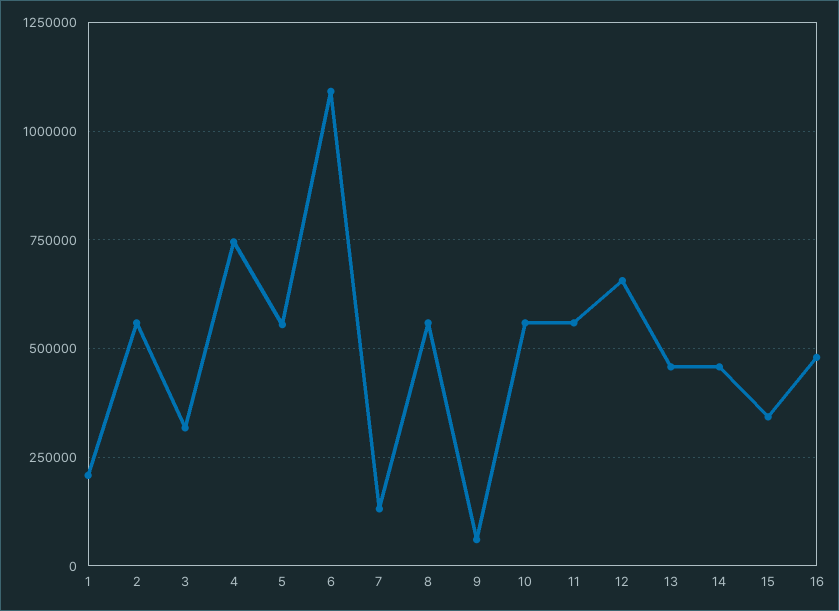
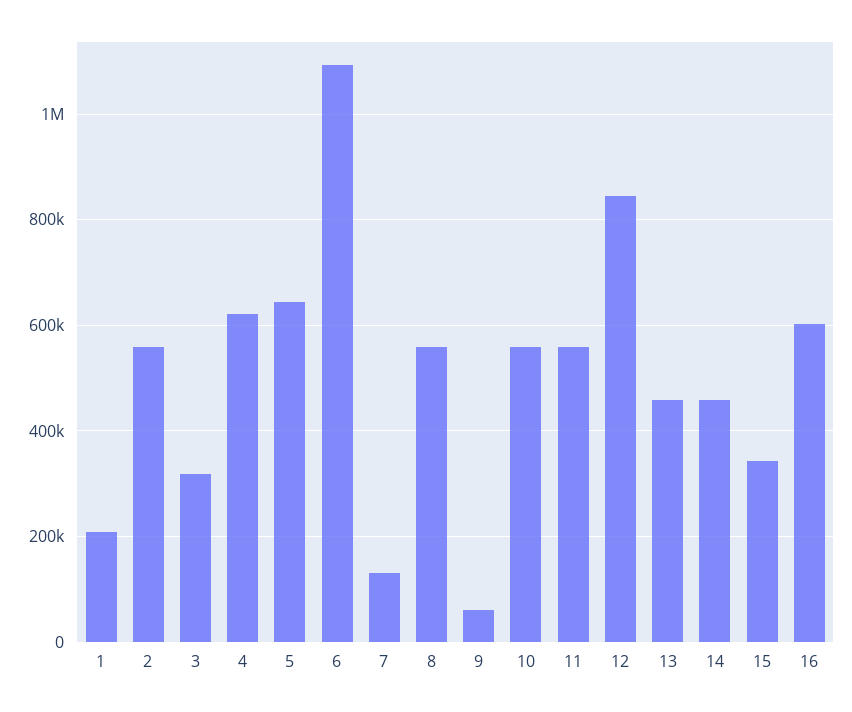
4: 750000 -> 620000
5: 550000 -> 640000
12: 650000 -> 840000
16: 475000 -> 600000

